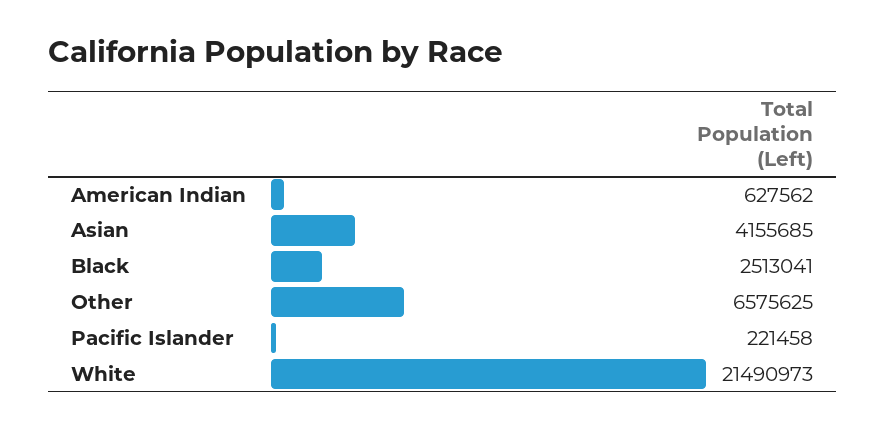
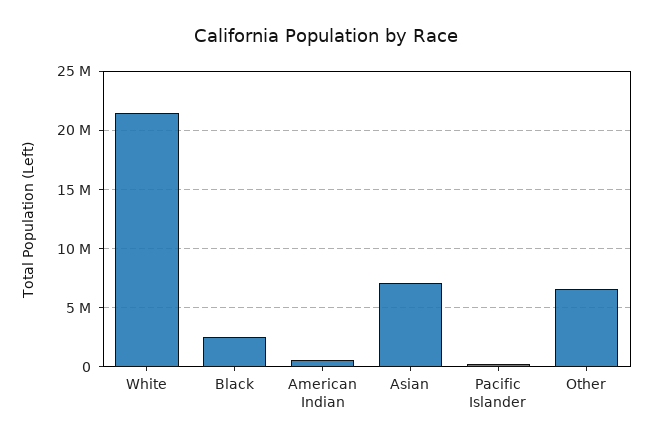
Asian: 4155685 -> 7000000

